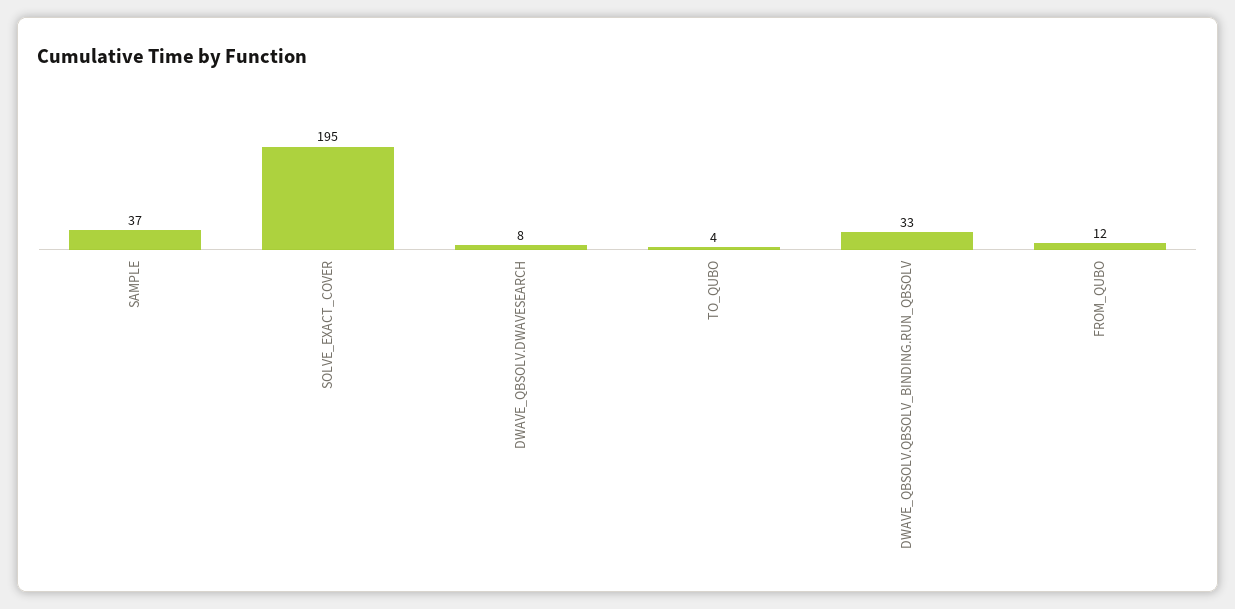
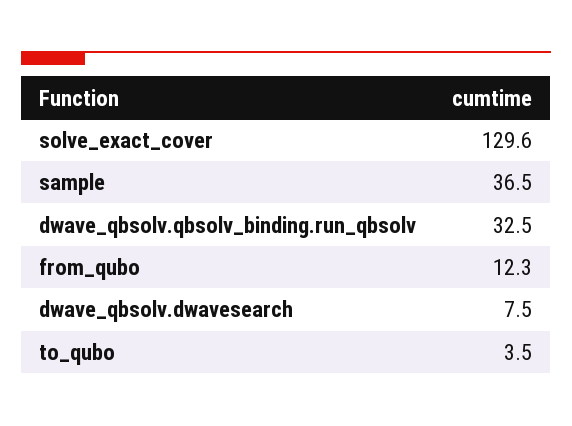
SOLVE_EXACT_COVER: 195 -> 129.6

